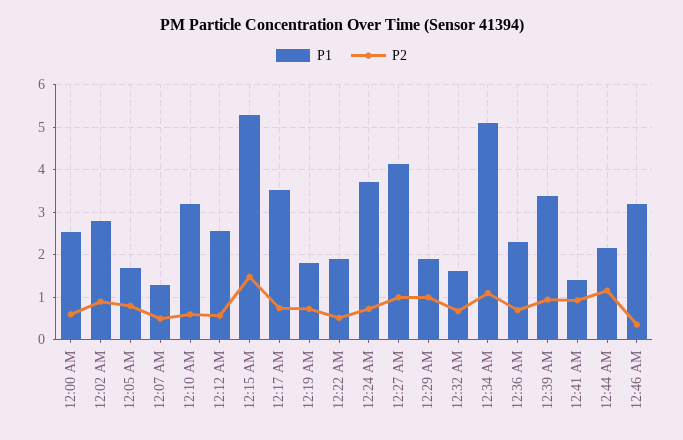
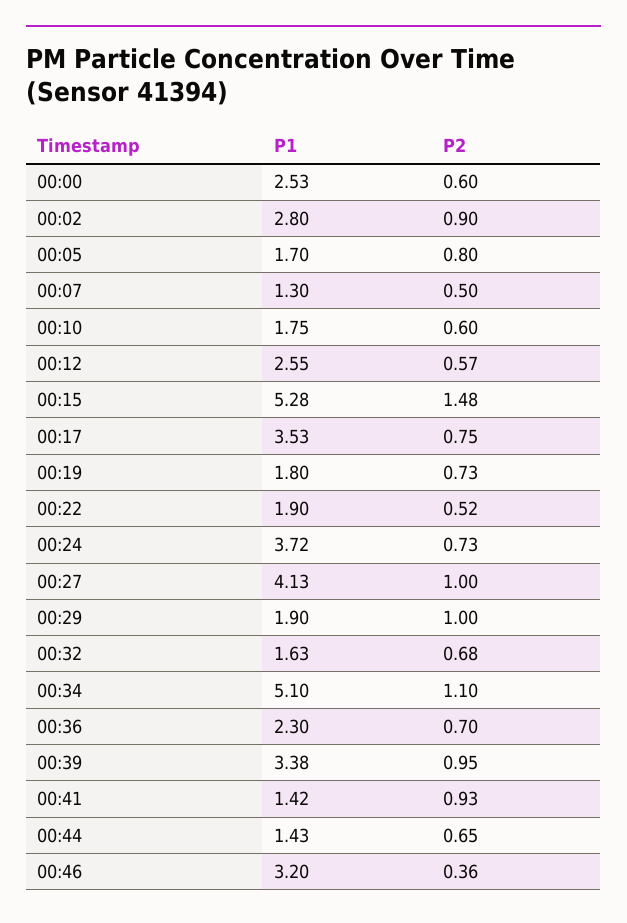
P1, 12:10 AM: 3.2 -> 1.75
P1, 12:44 AM: 2.2 -> 1.43
P2, 12:44 AM: 1.2 -> 0.65

